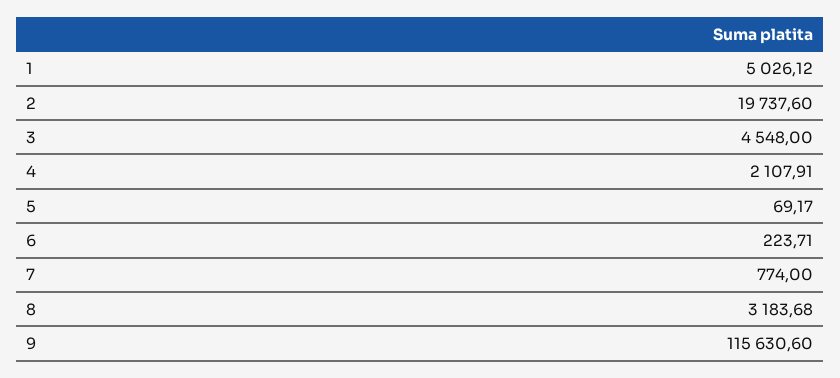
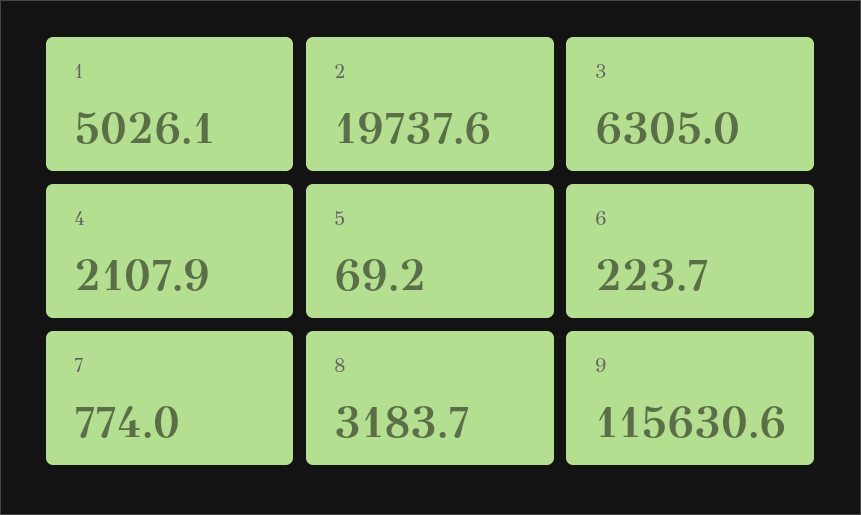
3: 4548 -> 6305

